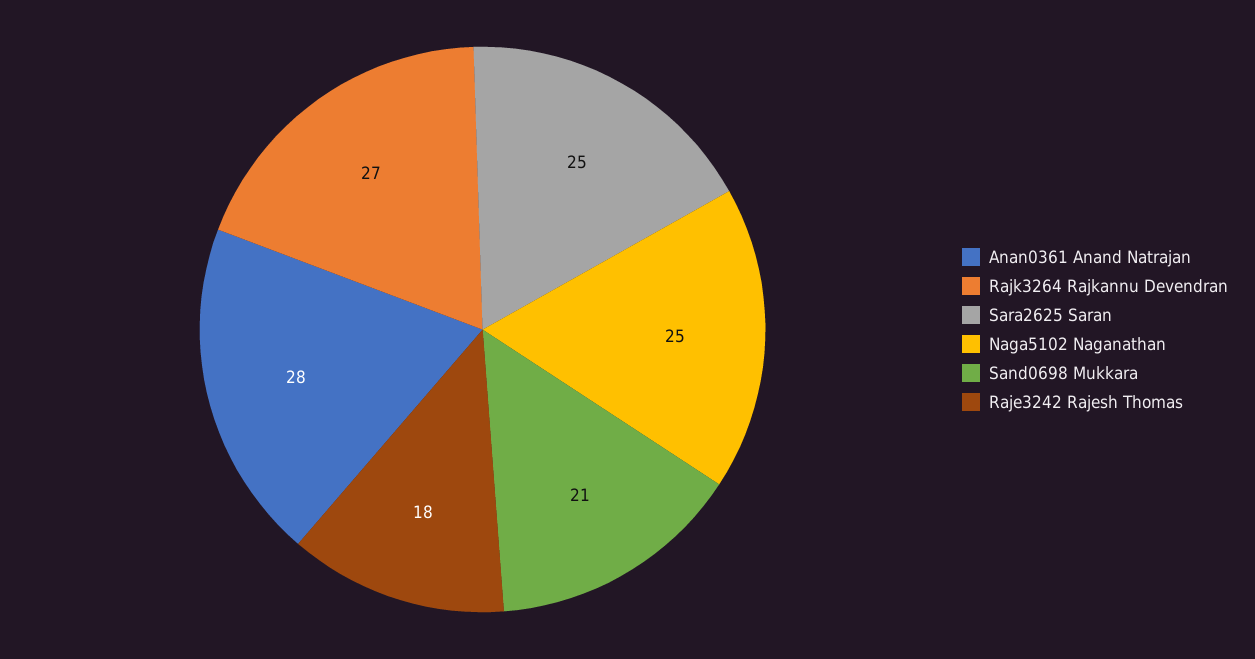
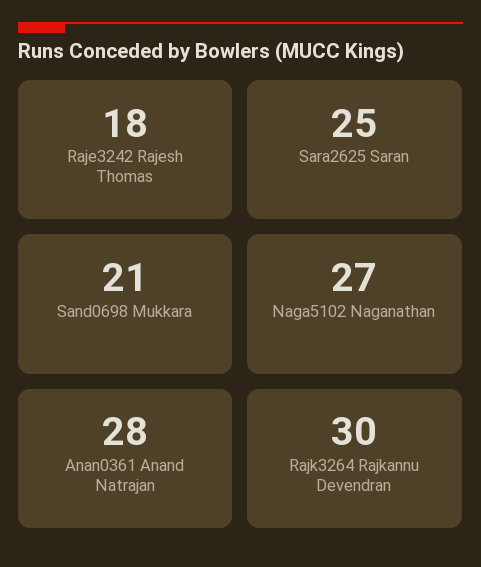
Rajk3264 Rajkannu Devendran: 27 -> 30
Naga5102 Naganathan: 25 -> 27

